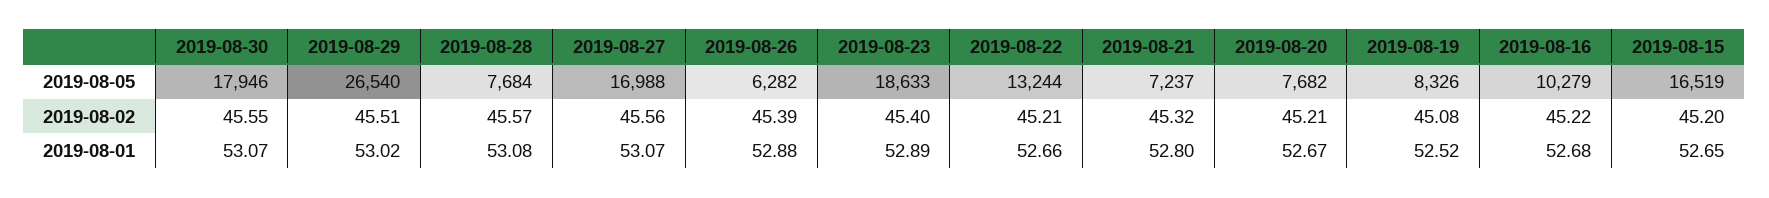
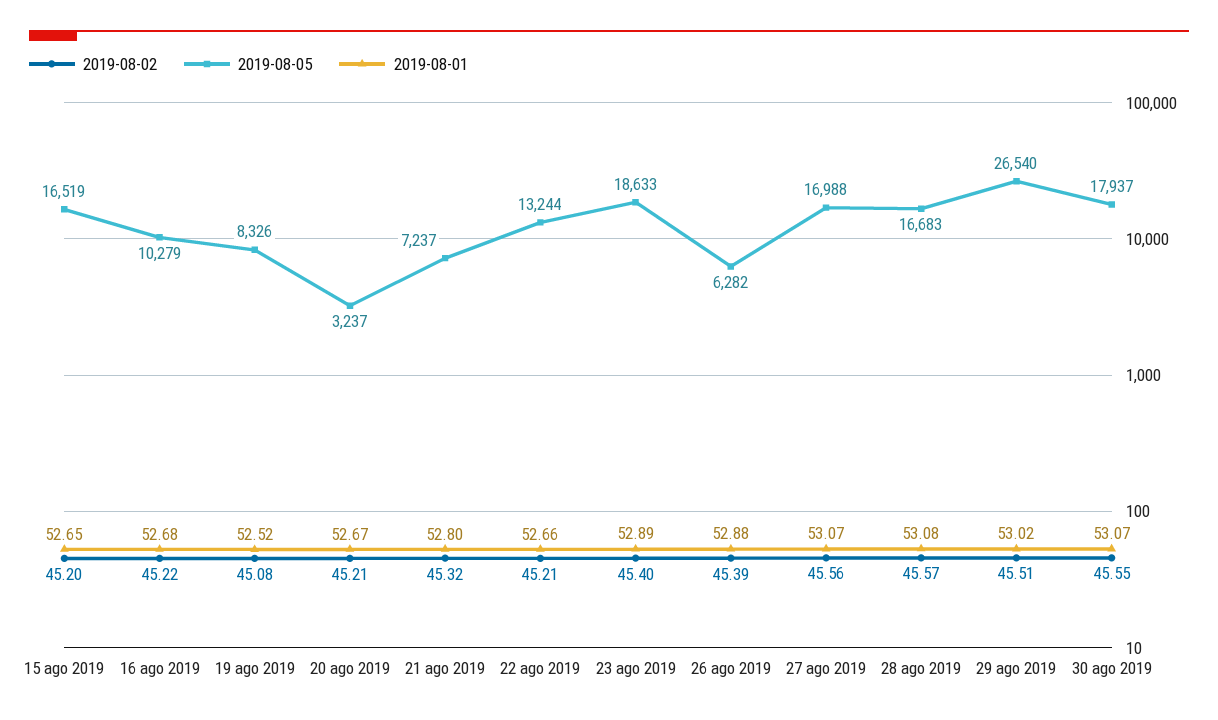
2019-08-05, 2019-08-30: 17946 -> 17937
2019-08-05, 2019-08-28: 7684 -> 16683
2019-08-05, 2019-08-20: 7682 -> 3237

